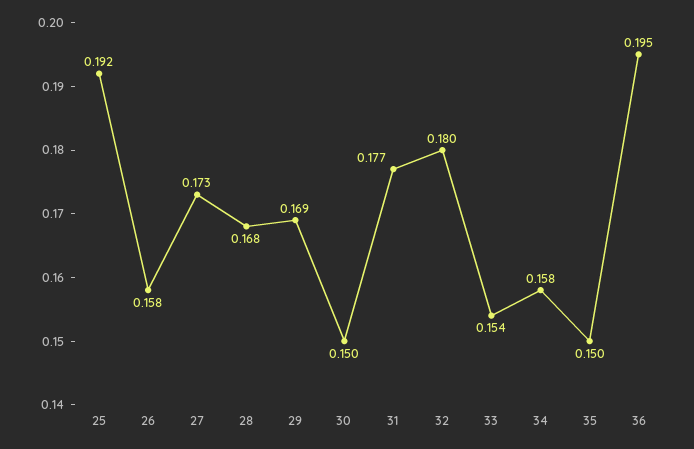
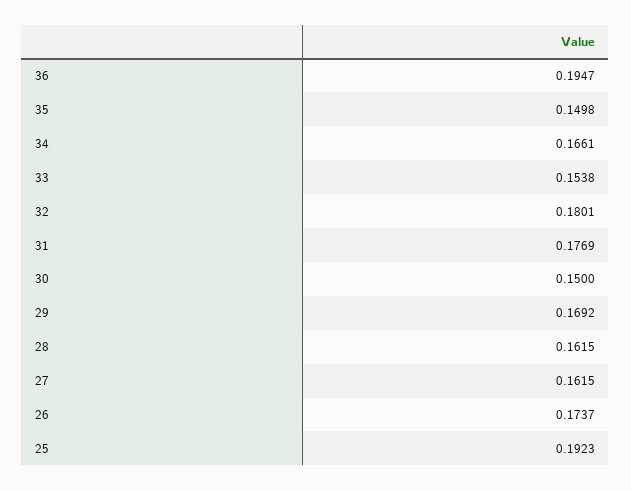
26: 0.158 -> 0.1737
27: 0.173 -> 0.1615
28: 0.168 -> 0.1615
34: 0.158 -> 0.1661

